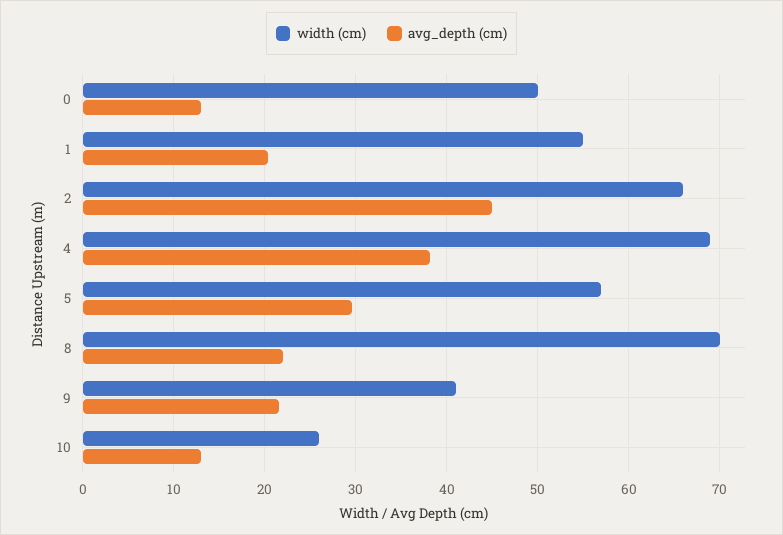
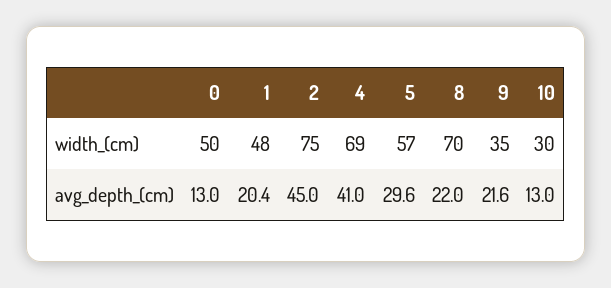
width (cm), 1: 55 -> 48
width (cm), 2: 66 -> 75
avg_depth (cm), 4: 38 -> 41
width (cm), 9: 41 -> 35
width (cm), 10: 26 -> 30

